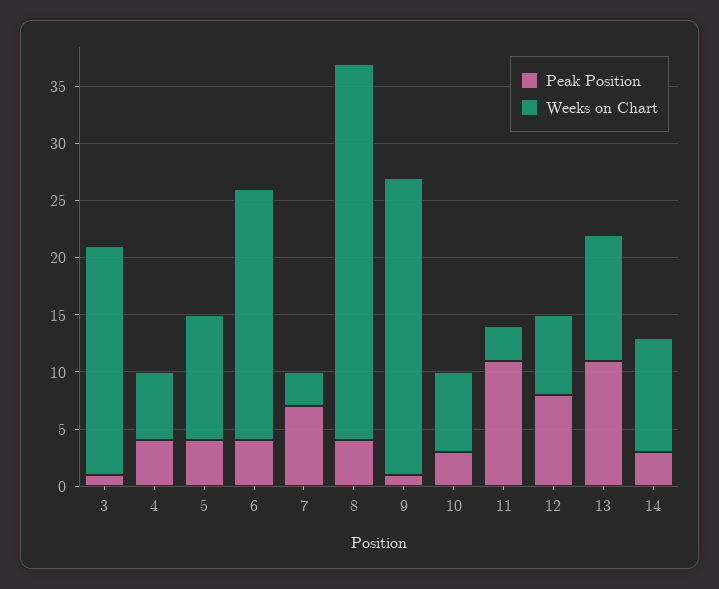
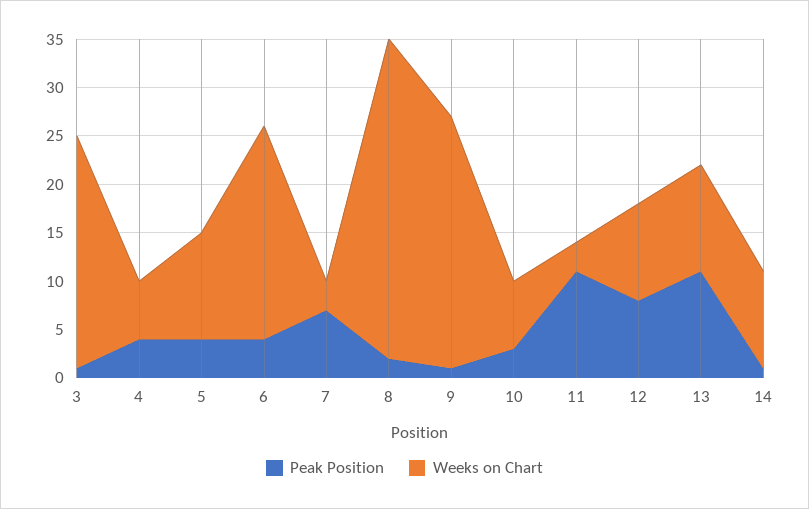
Weeks on Chart, 3: 20 -> 24
Peak Position, 8: 4 -> 2
Weeks on Chart, 12: 7 -> 10
Peak Position, 14: 3 -> 1

